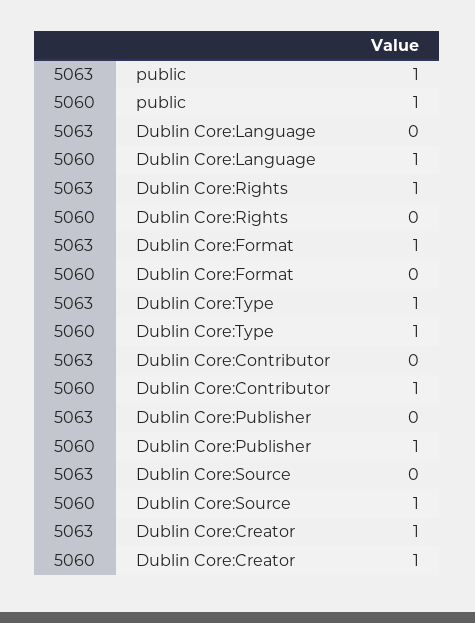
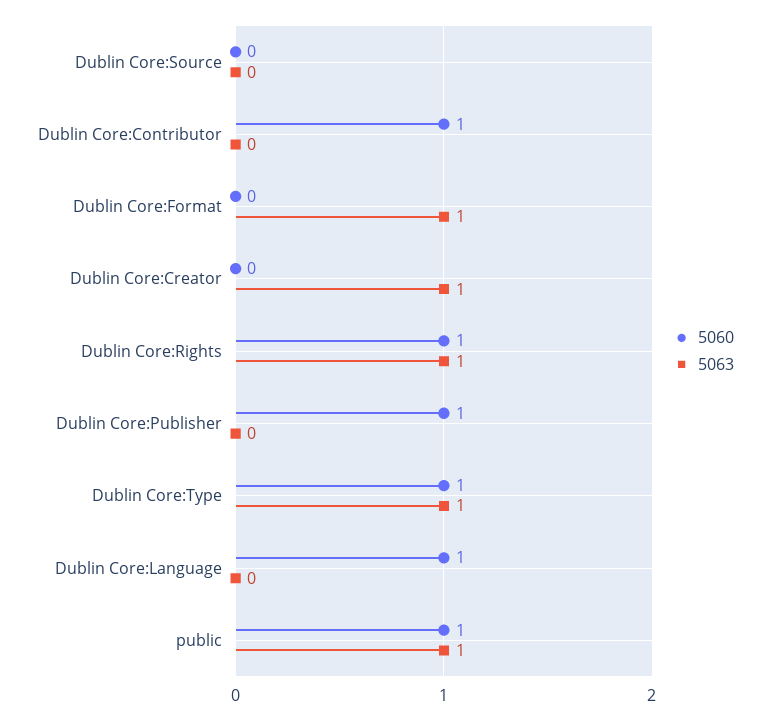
5060, Dublin Core:Rights: 0 -> 1
5060, Dublin Core:Source: 1 -> 0
5060, Dublin Core:Creator: 1 -> 0

